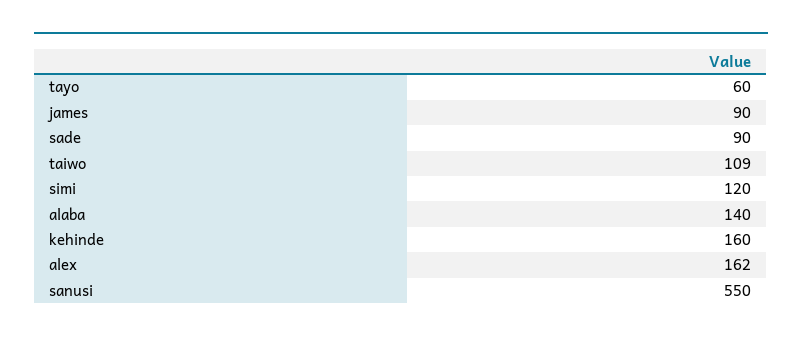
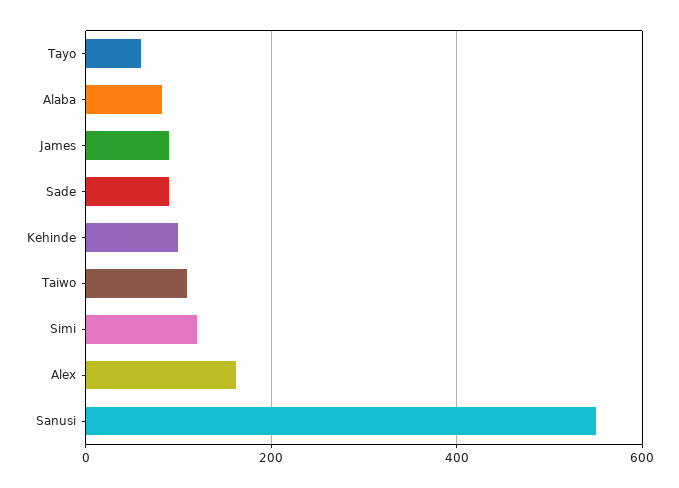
alaba: 140 -> 80
kehinde: 160 -> 100

